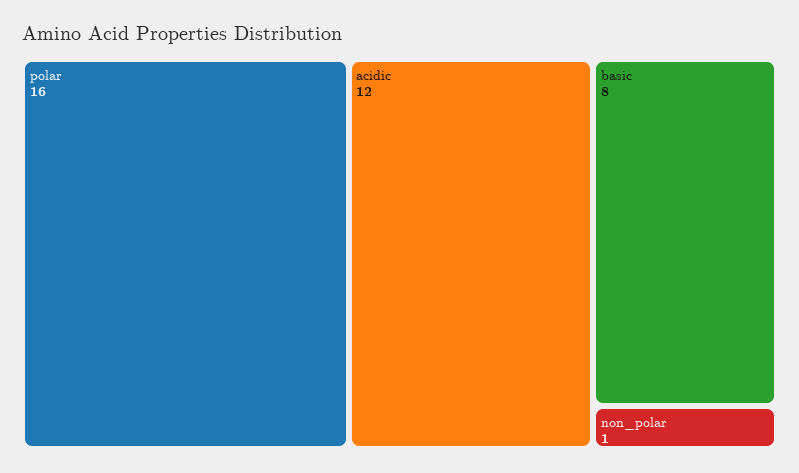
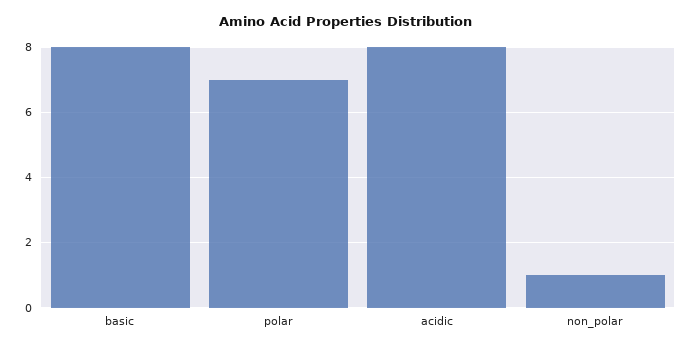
polar: 16 -> 7
acidic: 12 -> 8

